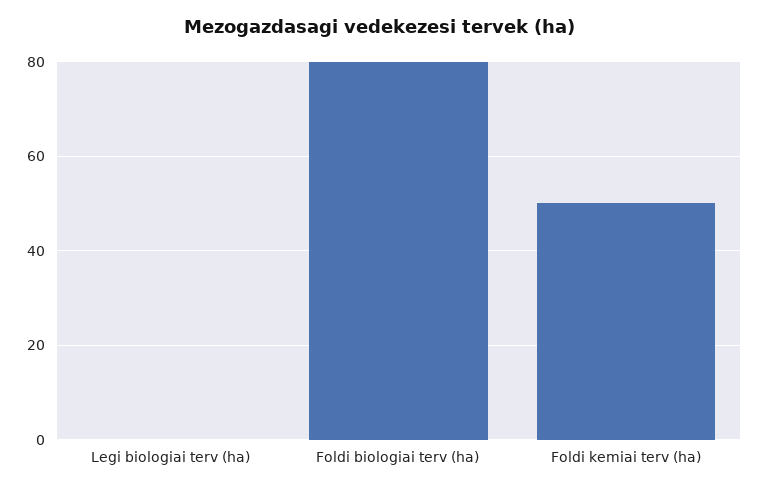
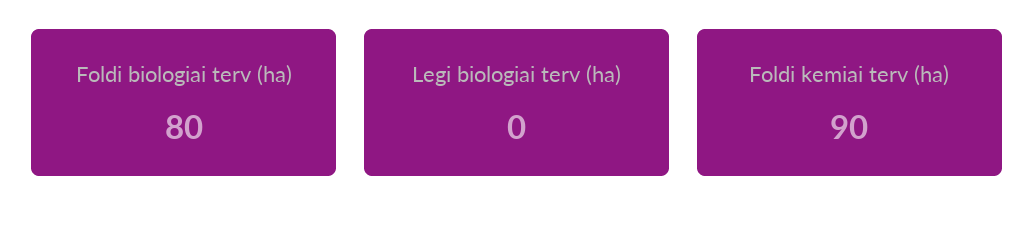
Foldi kemiai terv (ha): 50 -> 90

